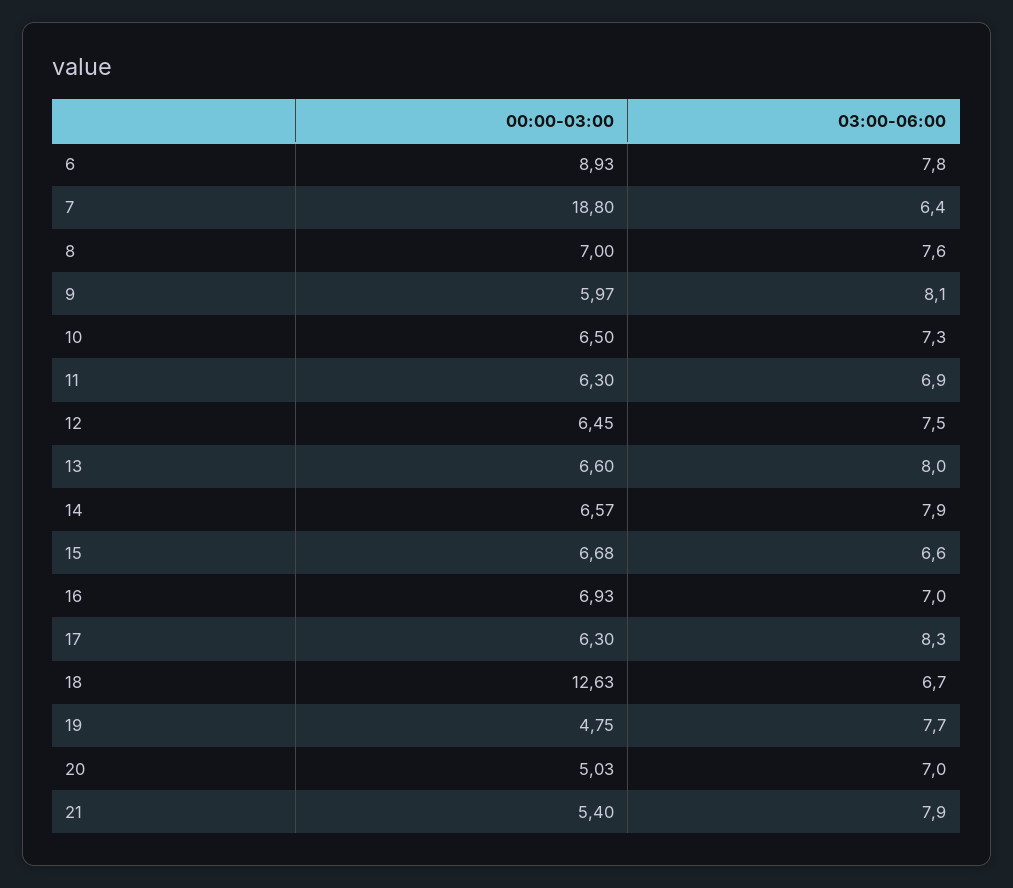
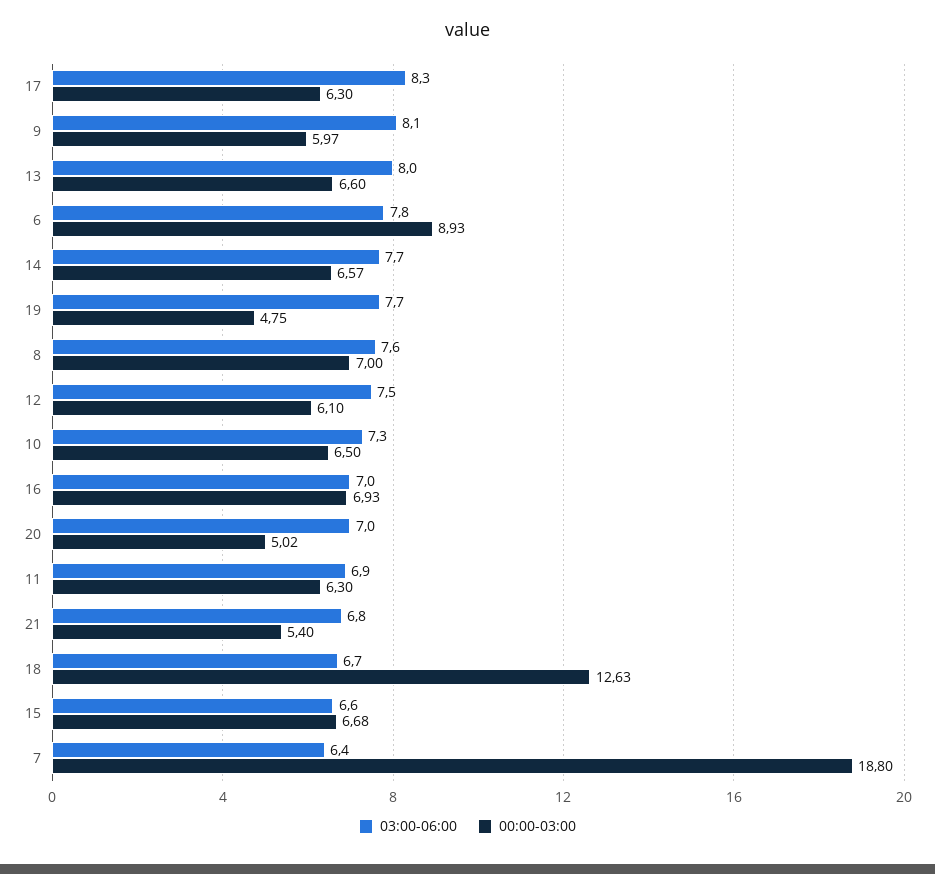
00:00-03:00, 12: 6.45 -> 6.1
03:00-06:00, 14: 7.9 -> 7.7
00:00-03:00, 20: 5.03 -> 5.02
03:00-06:00, 21: 7.9 -> 6.8

